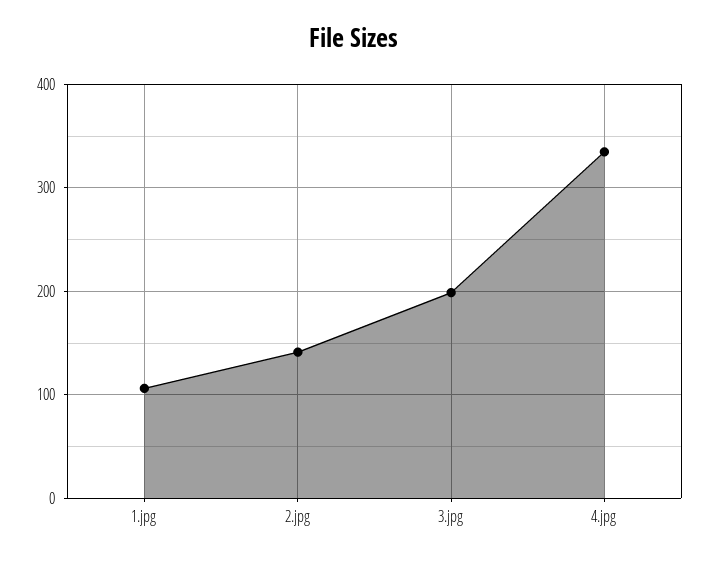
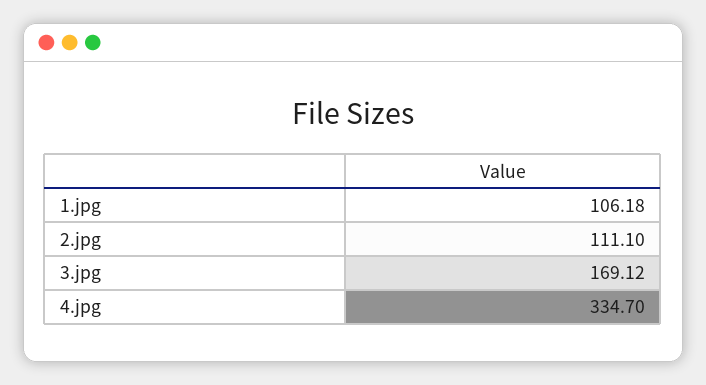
2.jpg: 140 -> 111.1
3.jpg: 200 -> 169.12

